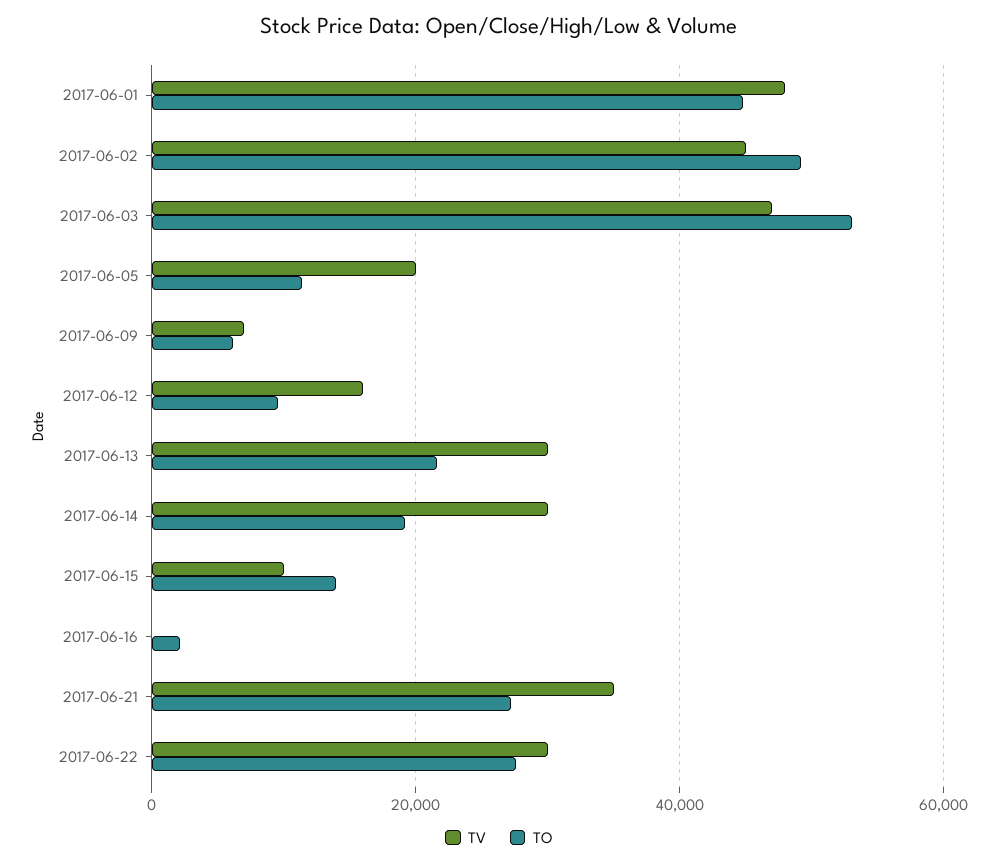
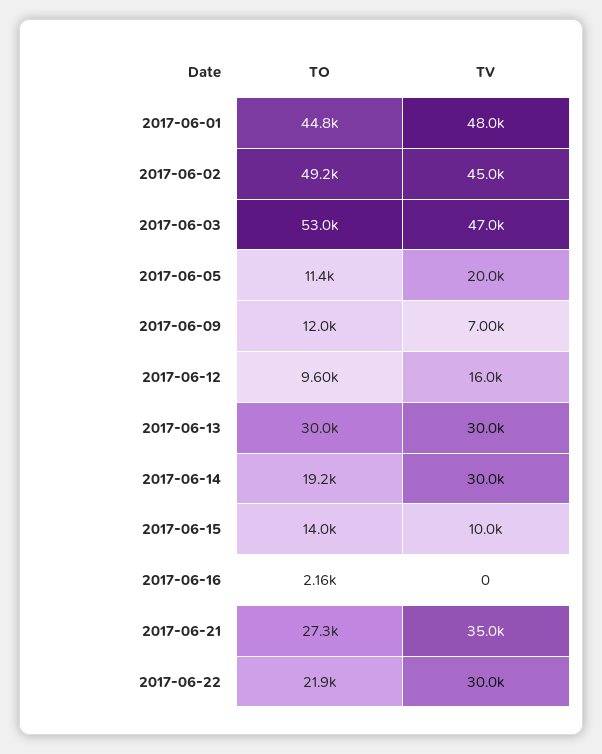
TO, 2017-06-09: 6000 -> 12000
TO, 2017-06-13: 22000 -> 30000
TO, 2017-06-22: 28000 -> 21900

